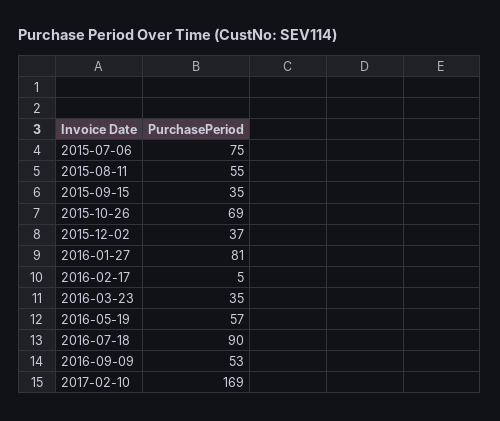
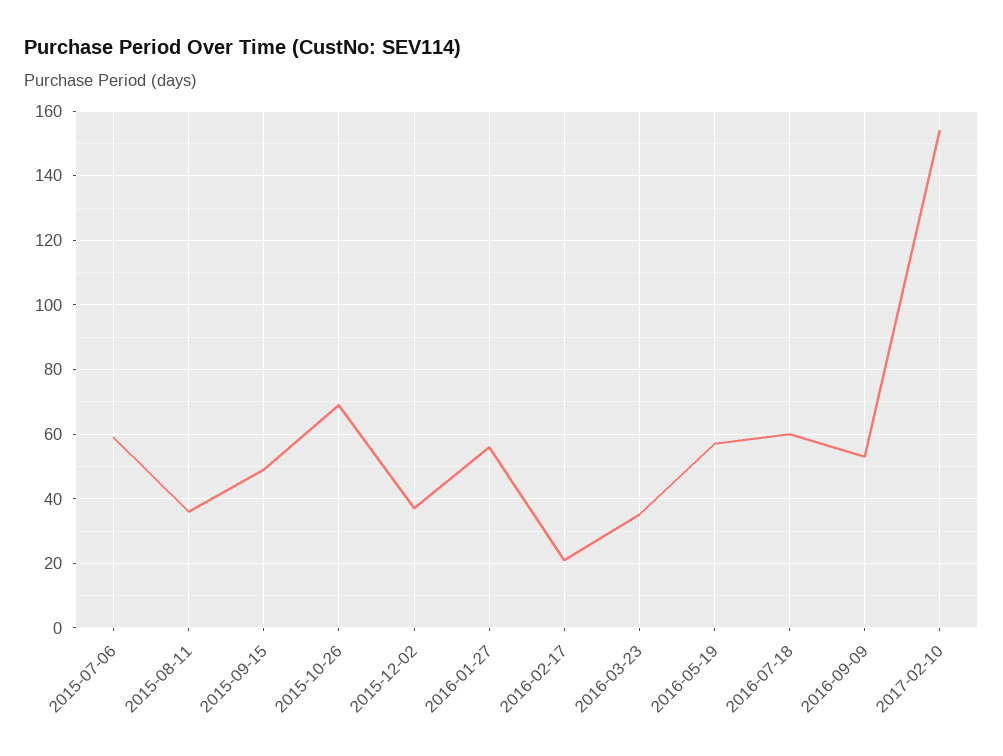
2015-07-06: 75 -> 60
2015-08-11: 55 -> 35
2015-09-15: 35 -> 50
2016-01-27: 81 -> 55
2016-02-17: 5 -> 20
2016-07-18: 90 -> 60
2017-02-10: 169 -> 155

